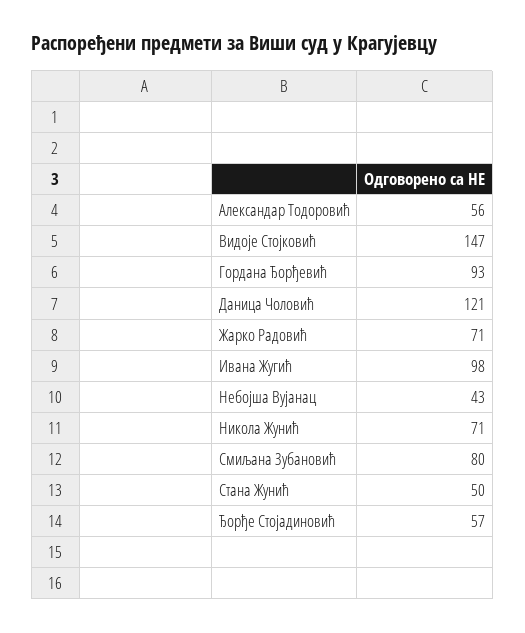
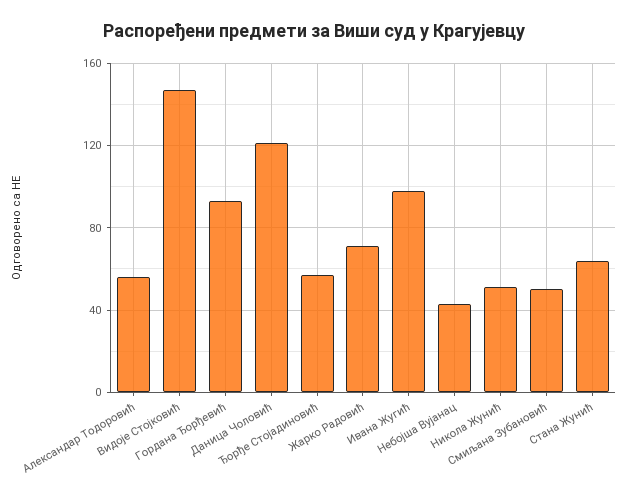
Никола Жунић: 71 -> 50
Смиљана Зубановић: 80 -> 50
Стана Жунић: 50 -> 65

